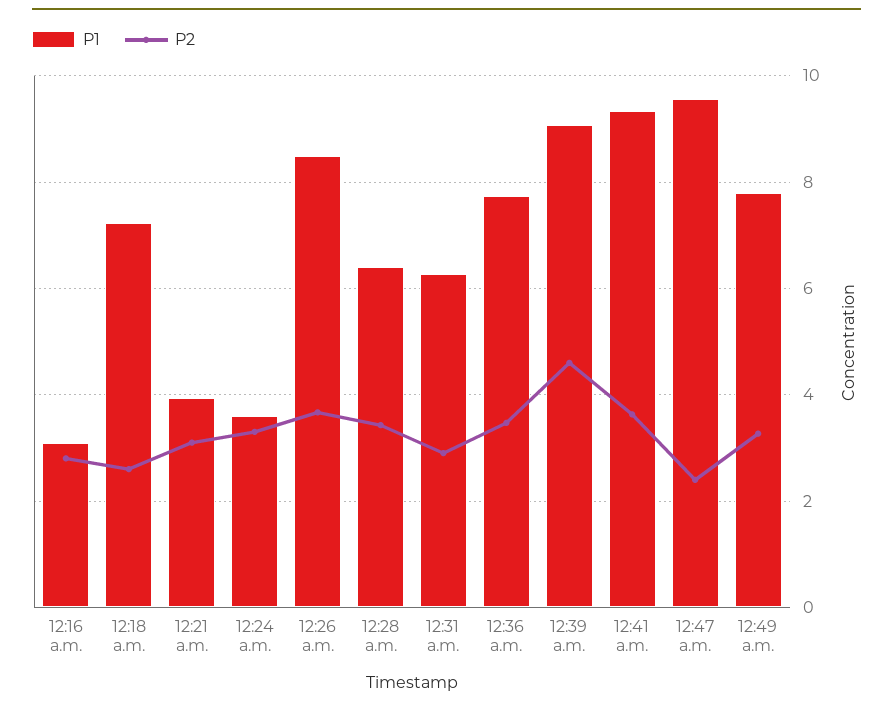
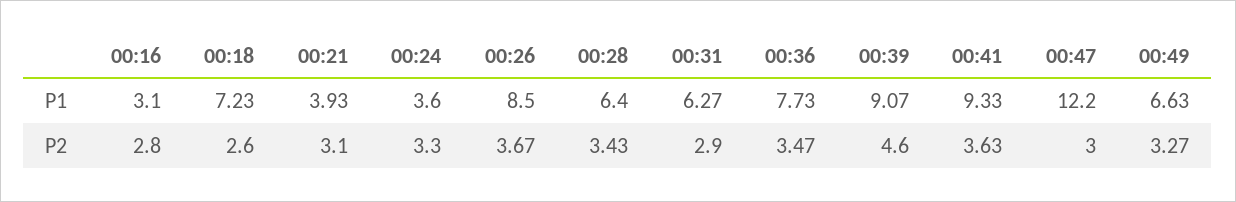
P1, 12:47 a.m.: 9.6 -> 12.2
P2, 12:47 a.m.: 2.4 -> 3
P1, 12:49 a.m.: 7.8 -> 6.63

